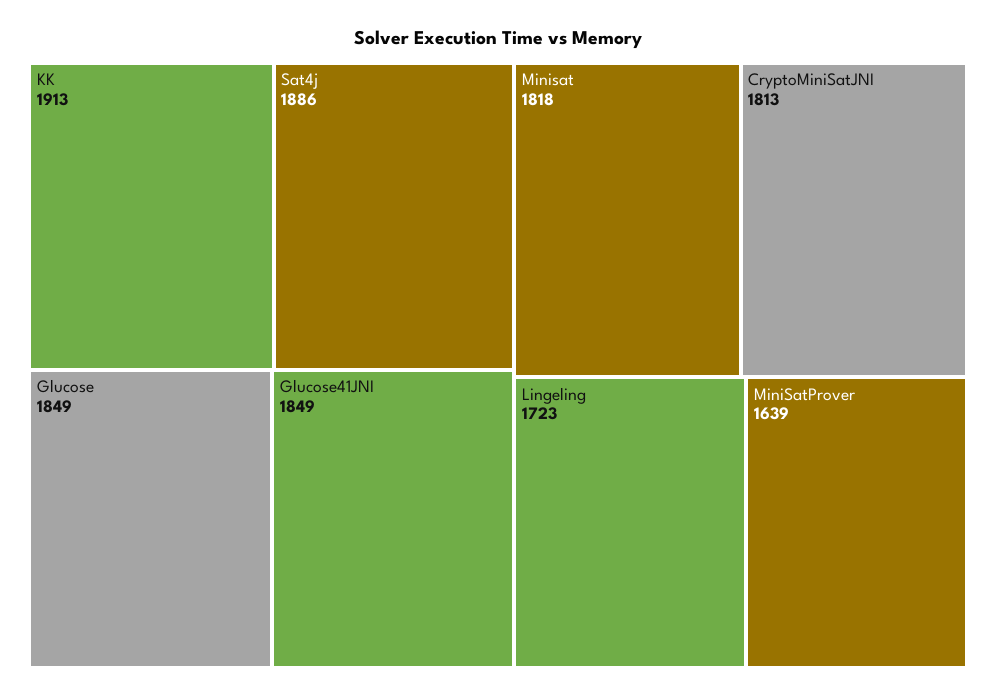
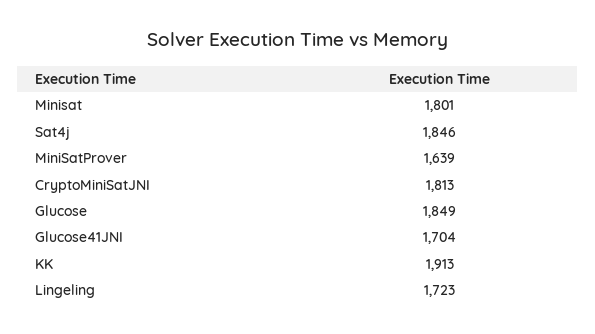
Sat4j: 1886 -> 1846
Glucose41JNI: 1849 -> 1704
Minisat: 1818 -> 1801

